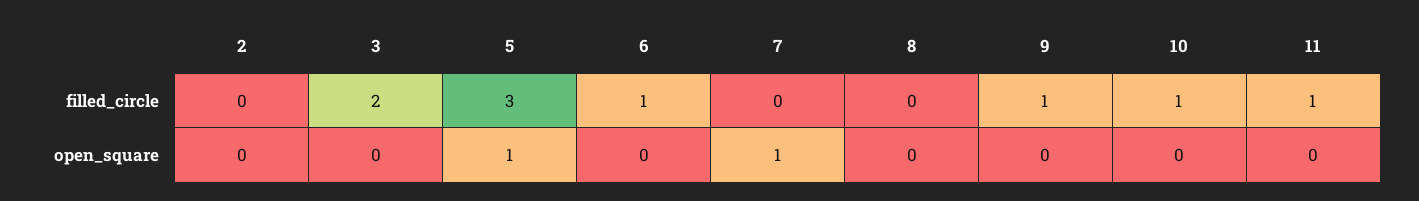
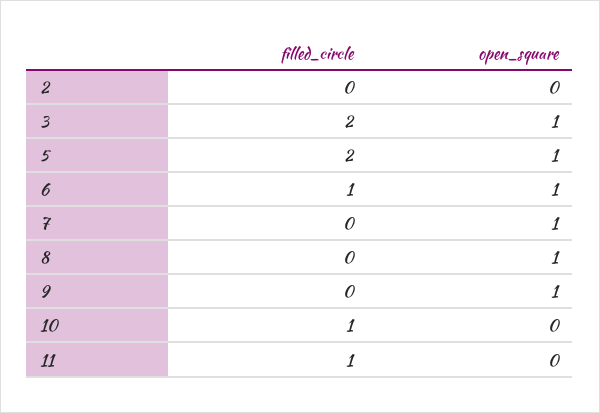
5, filled_circle: 3 -> 2
9, filled_circle: 1 -> 0
3, open_square: 0 -> 1
6, open_square: 0 -> 1
8, open_square: 0 -> 1
9, open_square: 0 -> 1

